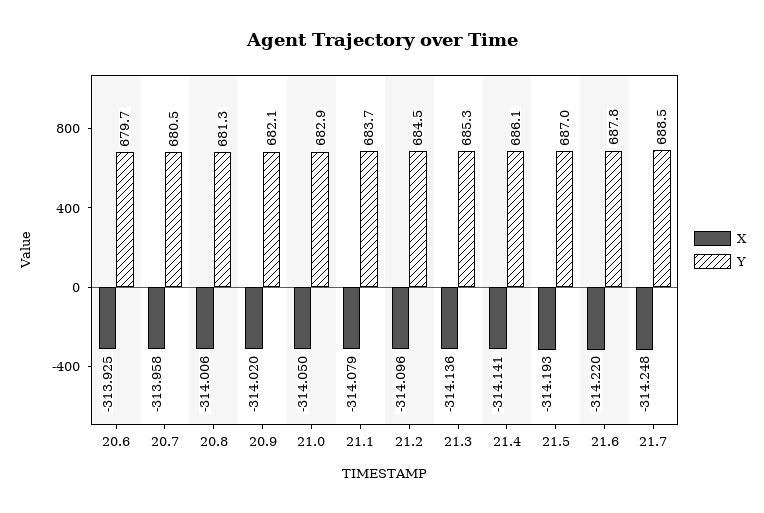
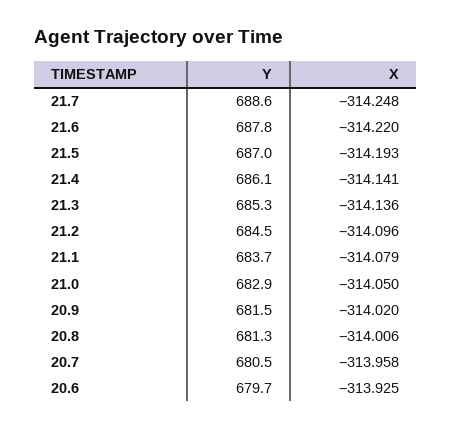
Y, 20.9: 682.1 -> 681.5
Y, 21.7: 688.5 -> 688.6

